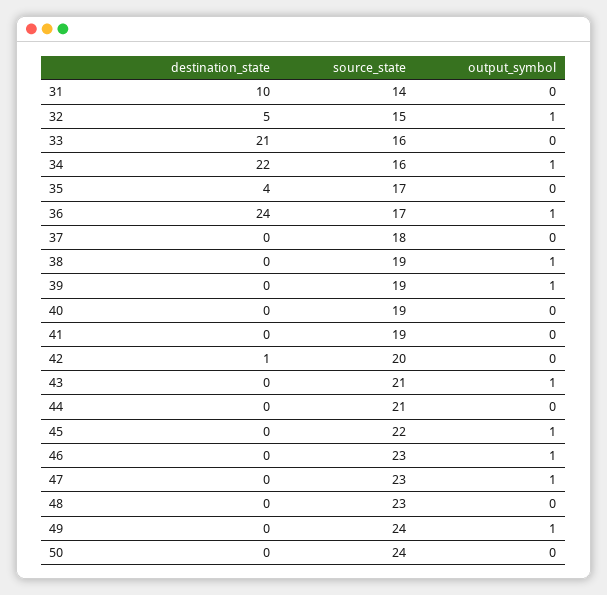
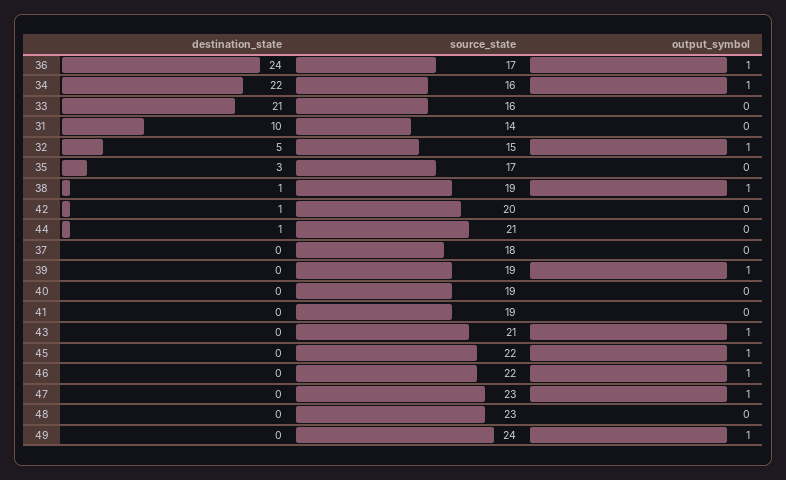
destination_state, 35: 4 -> 3
destination_state, 38: 0 -> 1
destination_state, 44: 0 -> 1
source_state, 46: 23 -> 22
destination_state, 50: 0 -> none
source_state, 50: 24 -> none
output_symbol, 50: 0 -> none

